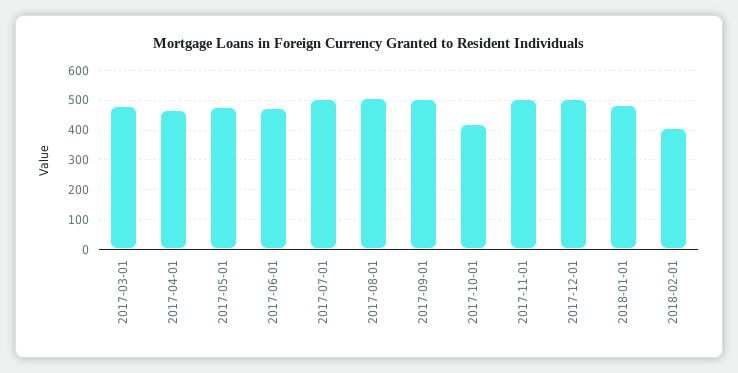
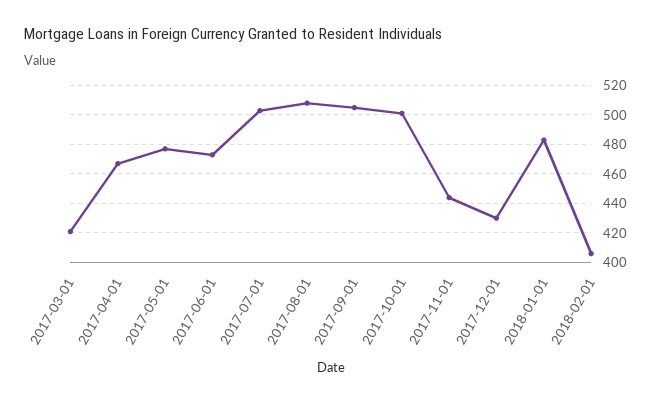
2017-03-01: 475 -> 420
2017-10-01: 425 -> 500
2017-11-01: 500 -> 445
2017-12-01: 500 -> 430

